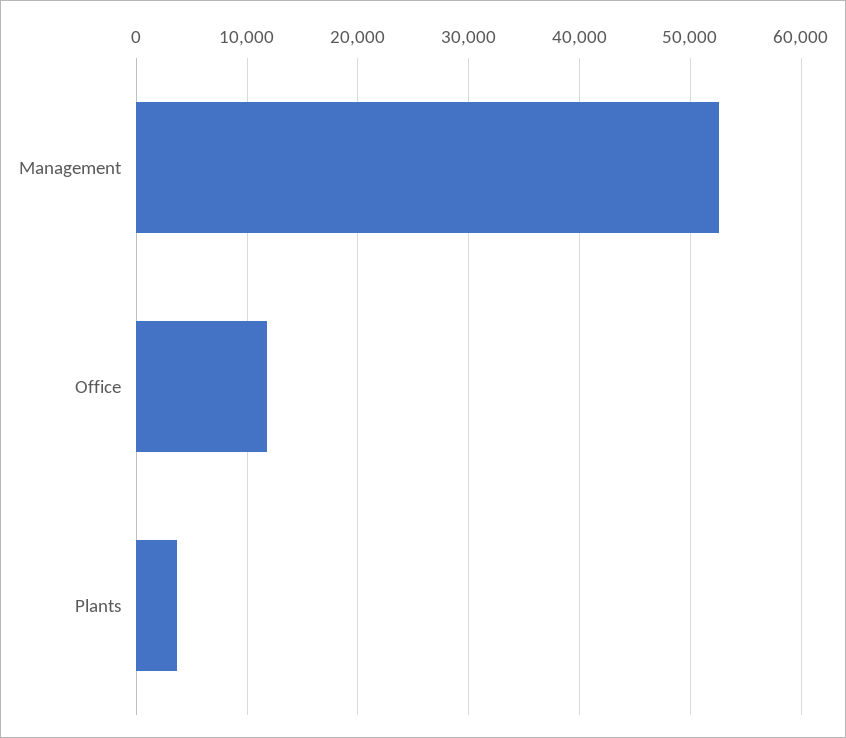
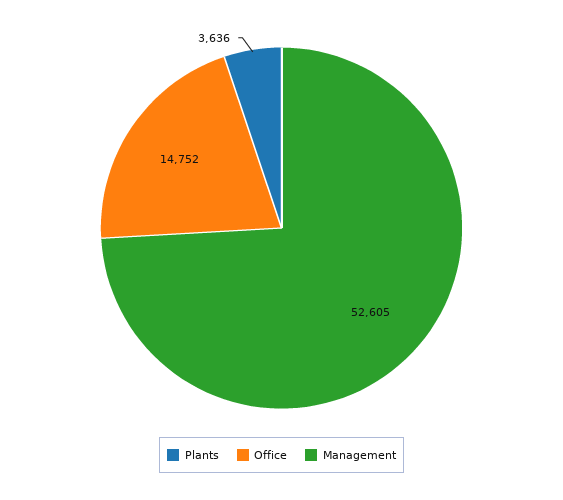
Office: 12000 -> 14752

